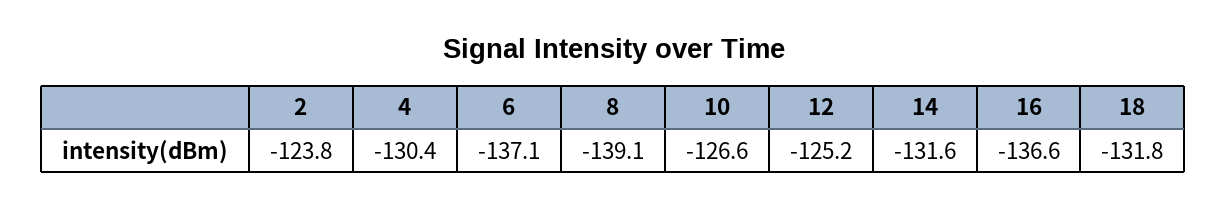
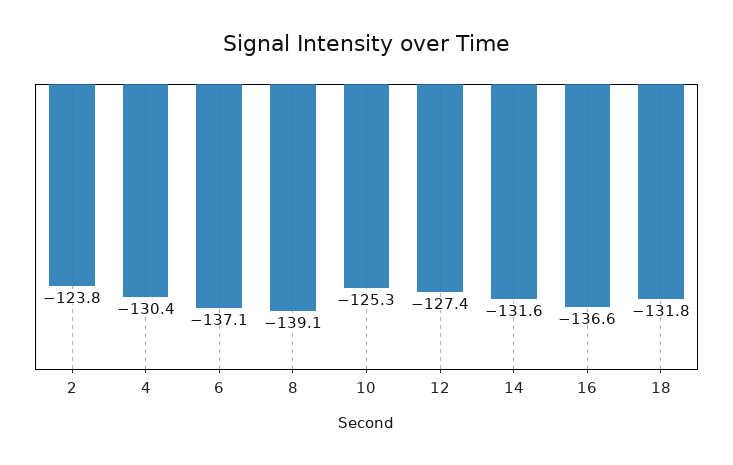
10: -126.6 -> -125.3
12: -125.2 -> -127.4

